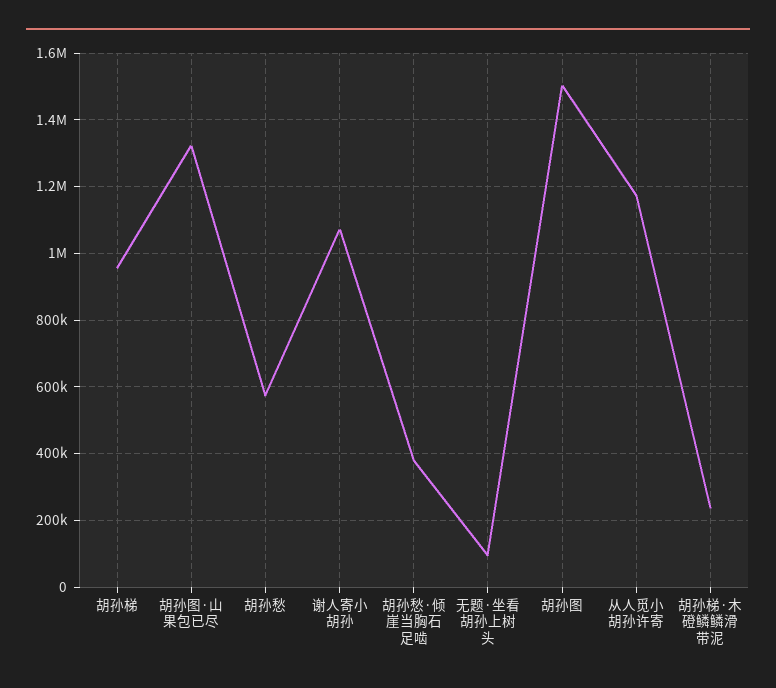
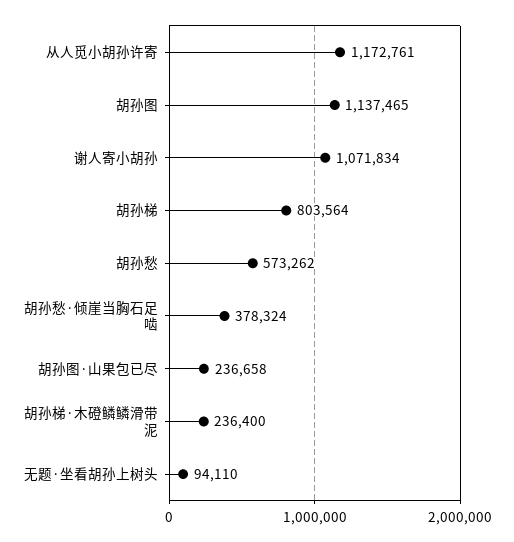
胡孙梯: 960000 -> 803564
胡孙图·山果包已尽: 1320000 -> 236658
胡孙图: 1500000 -> 1137465

